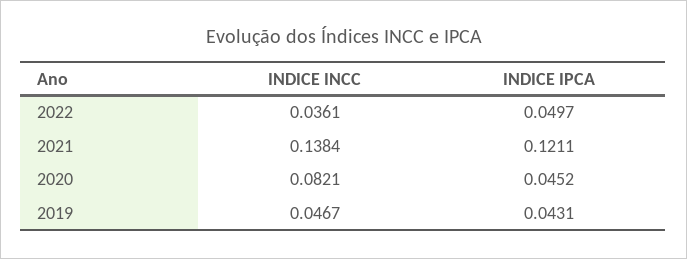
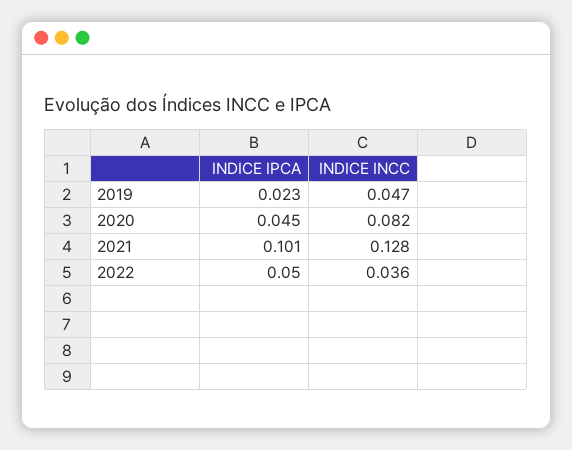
INDICE INCC, 2021: 0.1384 -> 0.128
INDICE IPCA, 2021: 0.1211 -> 0.101
INDICE IPCA, 2019: 0.0431 -> 0.023

